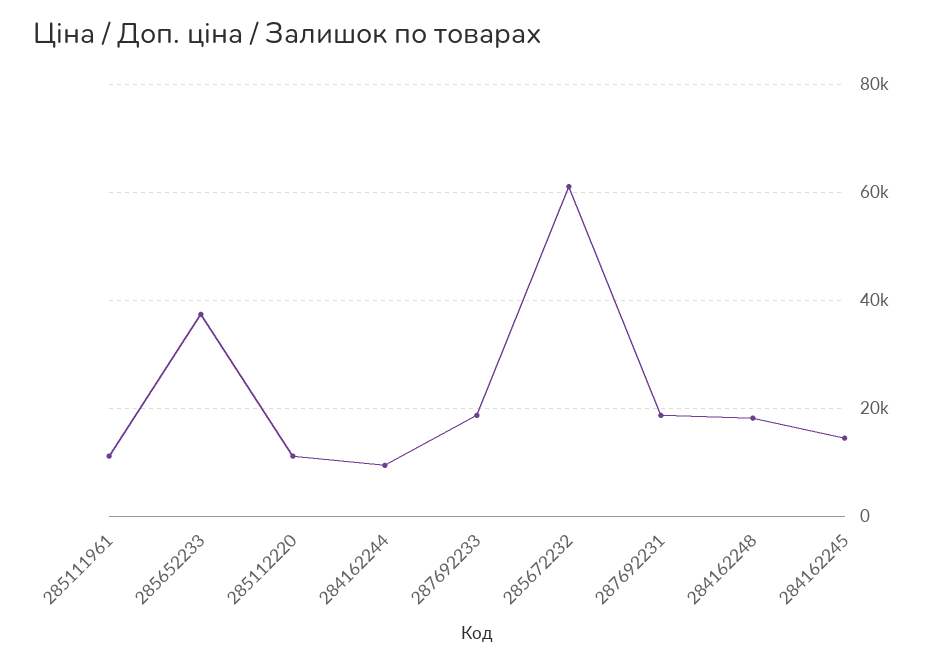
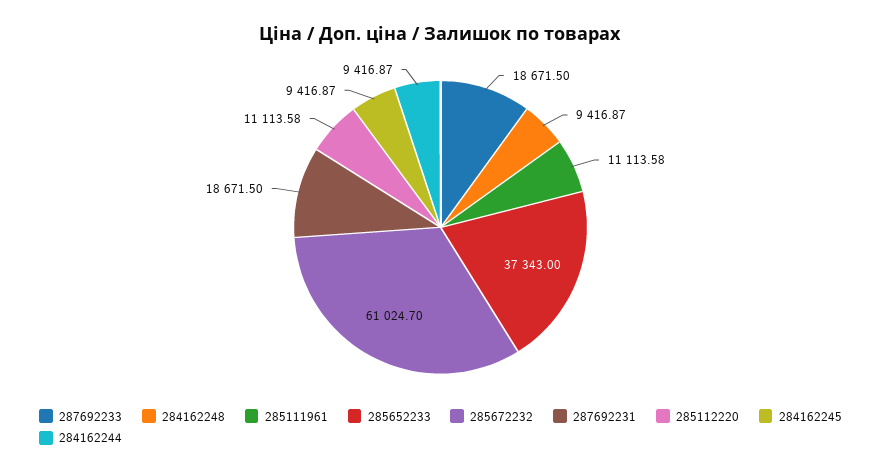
284162248: 18000 -> 9416.87
284162245: 14000 -> 9416.87

